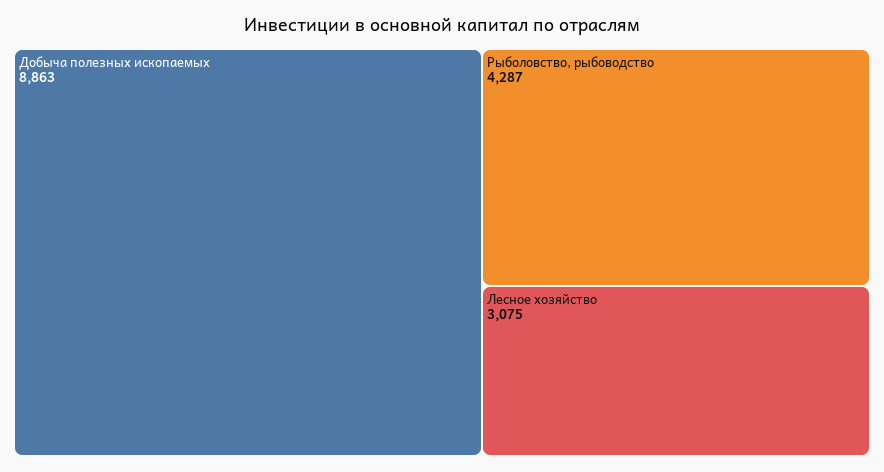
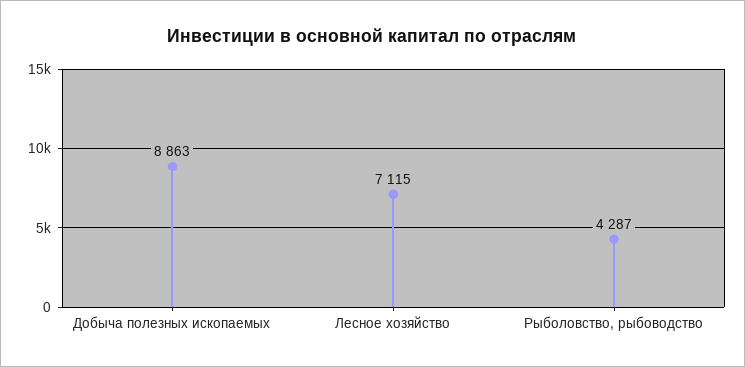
Лесное хозяйство: 3075 -> 7115

